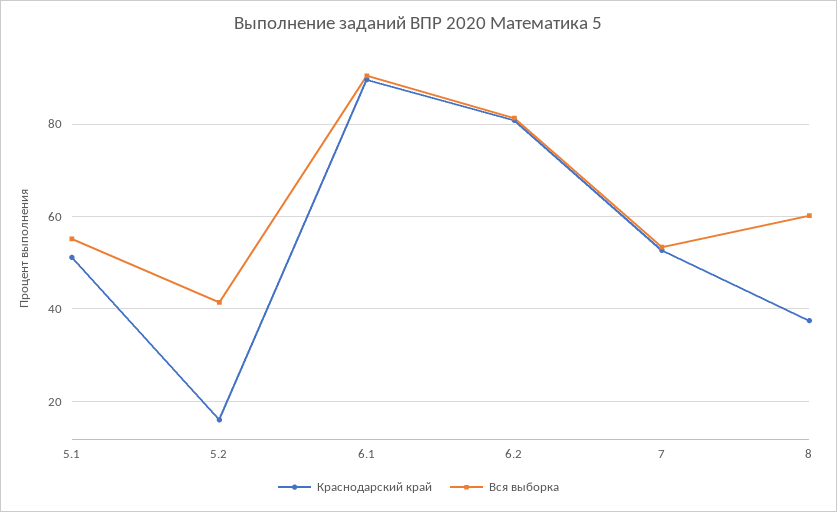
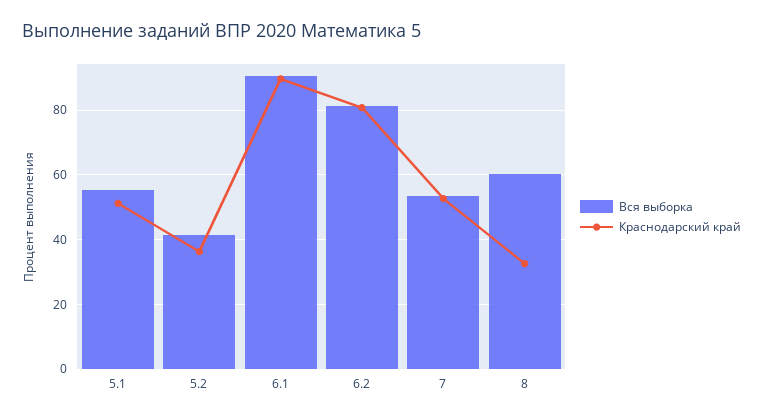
Краснодарский край, 5.2: 16 -> 36
Краснодарский край, 8: 38 -> 32

